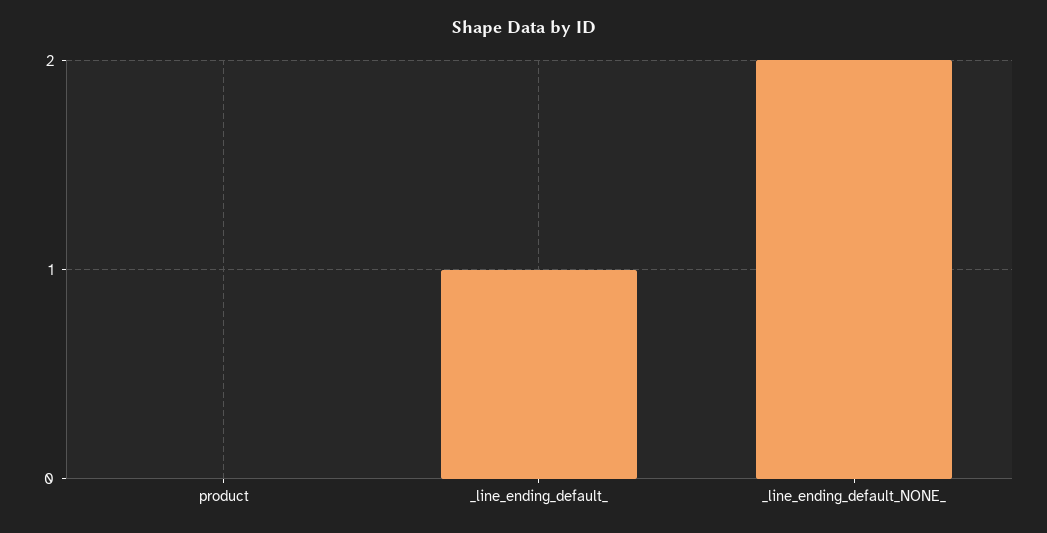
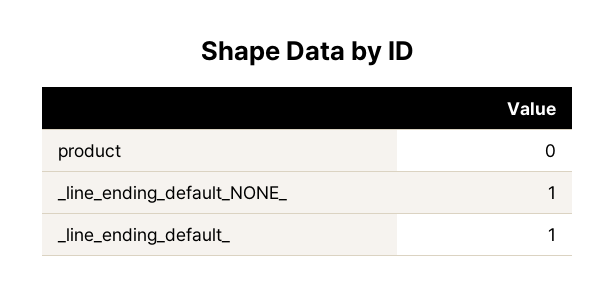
_line_ending_default_NONE_: 2 -> 1

